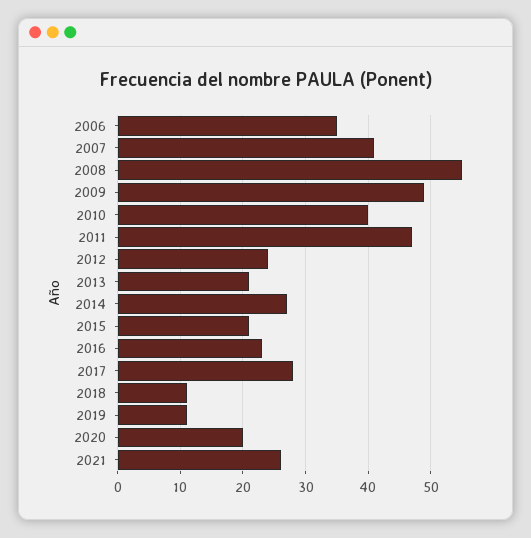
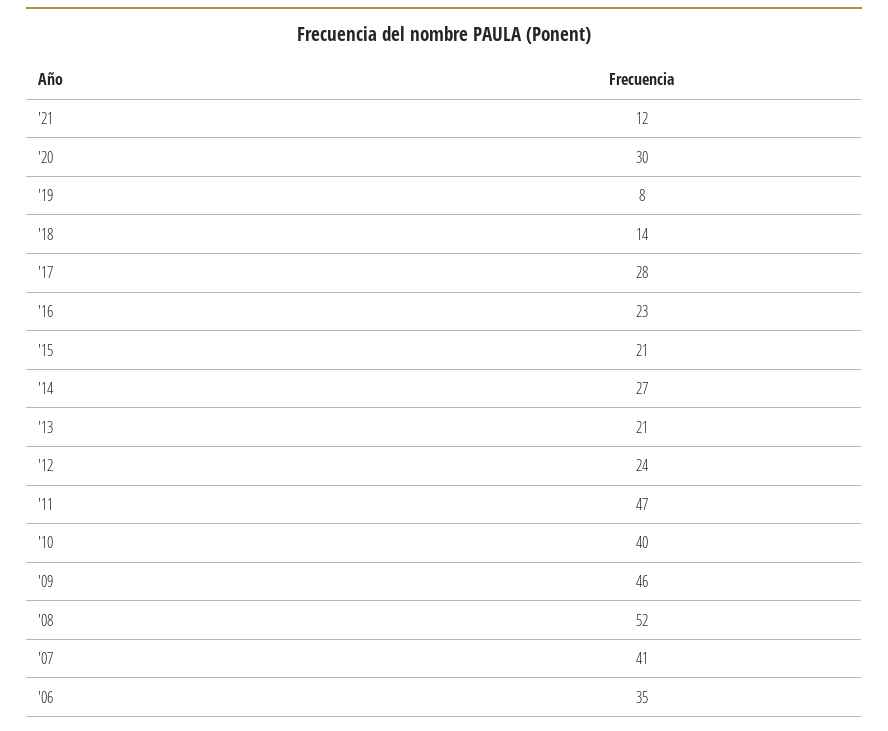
2008: 55 -> 52
2009: 49 -> 46
2018: 11 -> 14
2019: 11 -> 8
2020: 20 -> 30
2021: 26 -> 12

